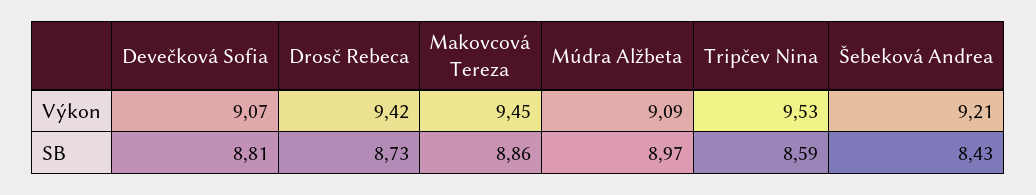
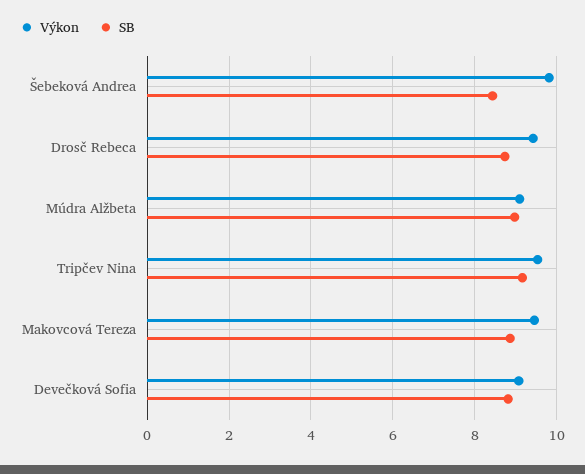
Výkon, Šebeková Andrea: 9.21 -> 9.8
SB, Tripčev Nina: 8.59 -> 9.2

